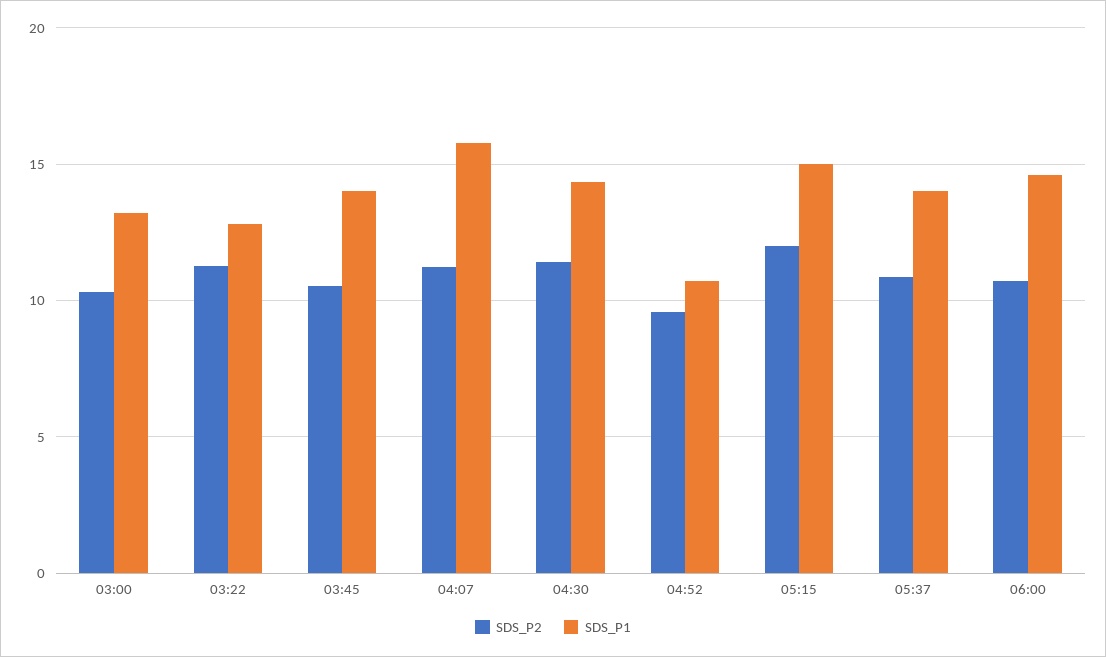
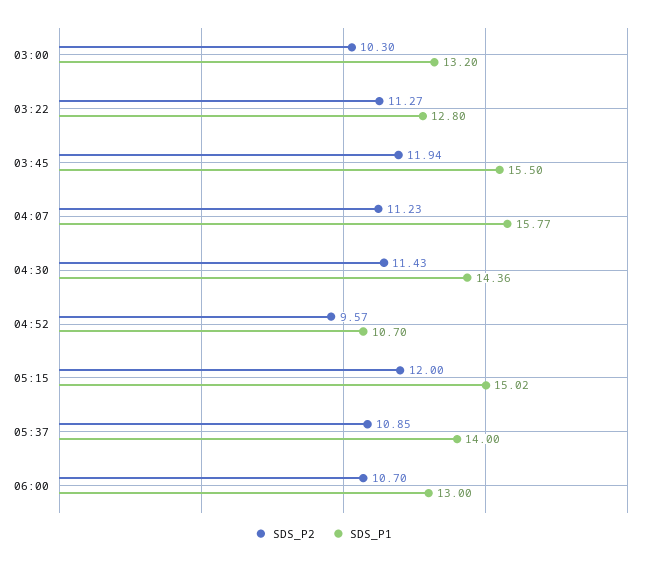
SDS_P2, 03:45: 10.5 -> 11.94
SDS_P1, 03:45: 14 -> 15.5
SDS_P1, 06:00: 14.5 -> 13

